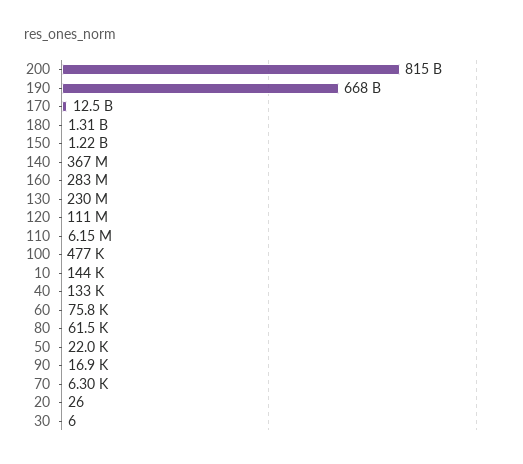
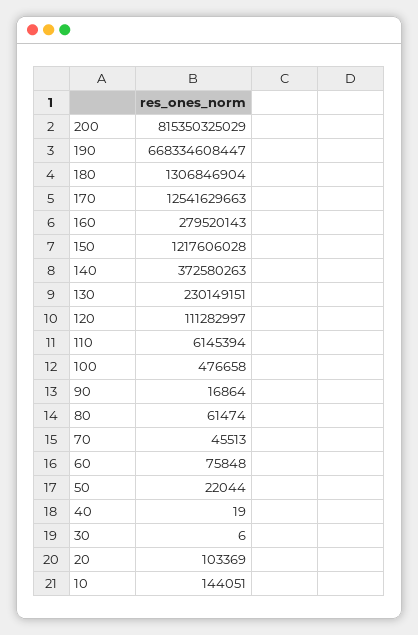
140: 367000000 -> 372580263
160: 283000000 -> 279520143
40: 133000 -> 19
70: 6300 -> 45513
20: 26 -> 103369

